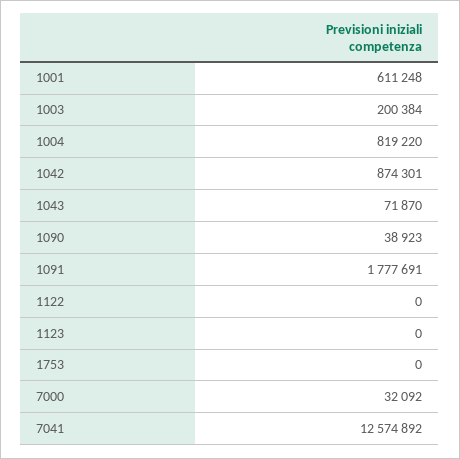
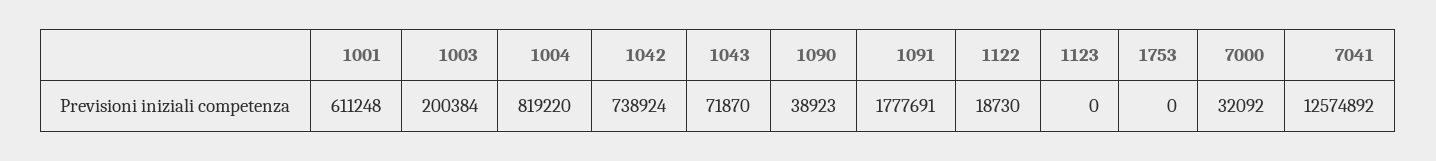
1042: 874301 -> 738924
1122: 0 -> 18730

